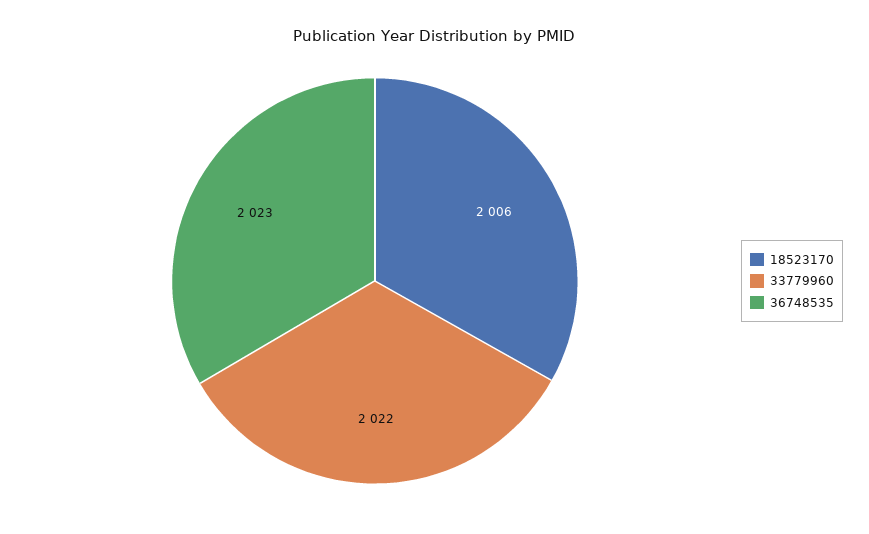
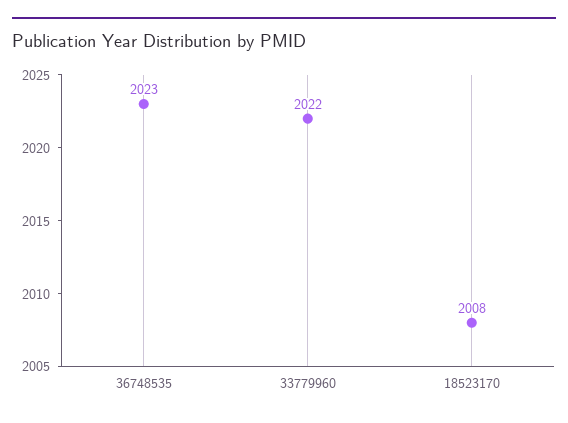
18523170: 2006 -> 2008

